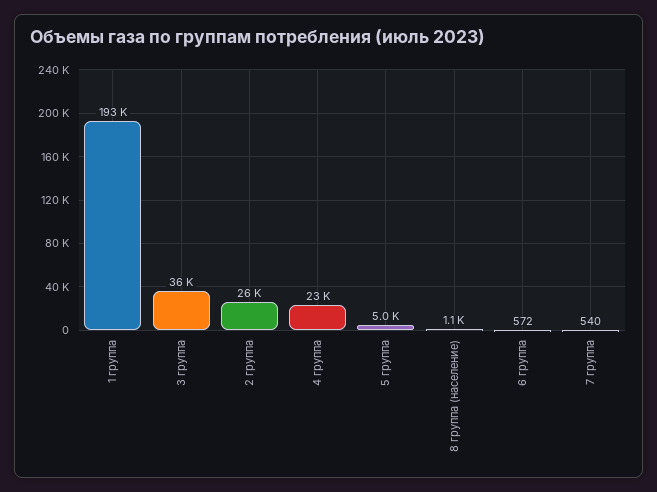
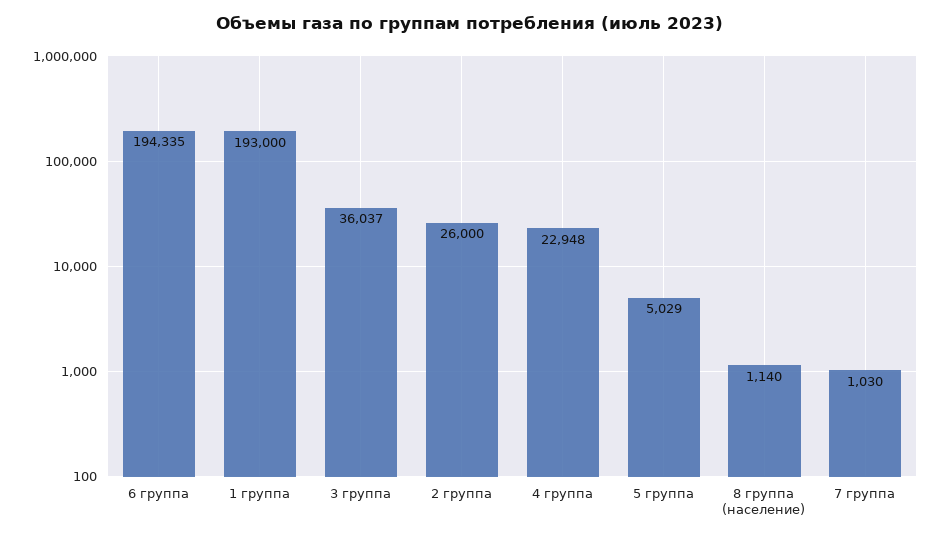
6 группа: 572 -> 194335
7 группа: 540 -> 1030

